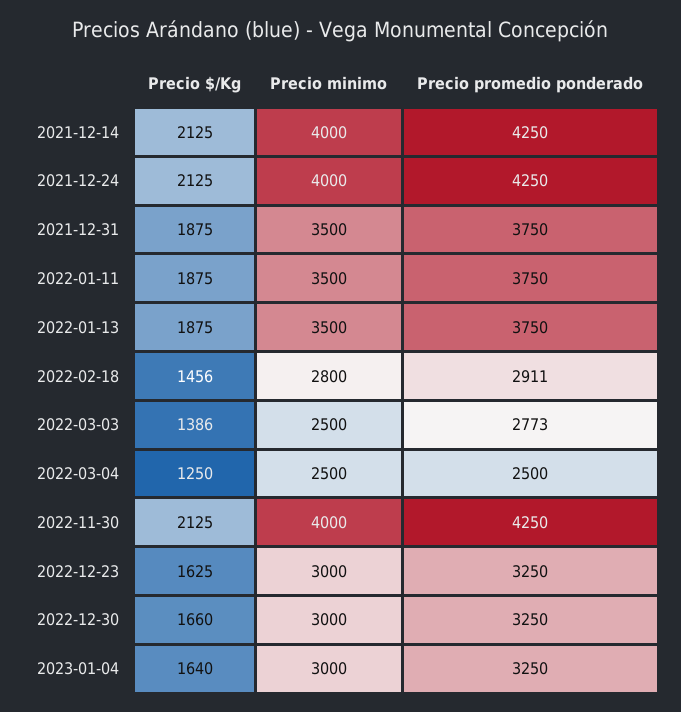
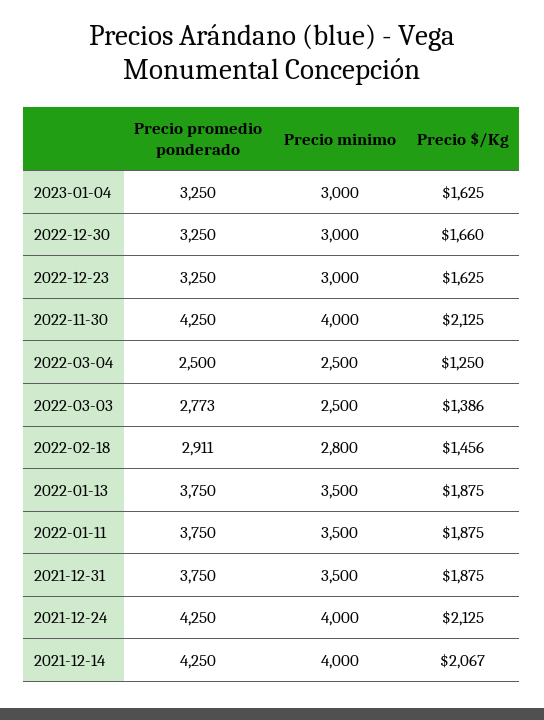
Precio $/Kg, 2021-12-14: 2125 -> 2067
Precio $/Kg, 2023-01-04: 1640 -> 1625

